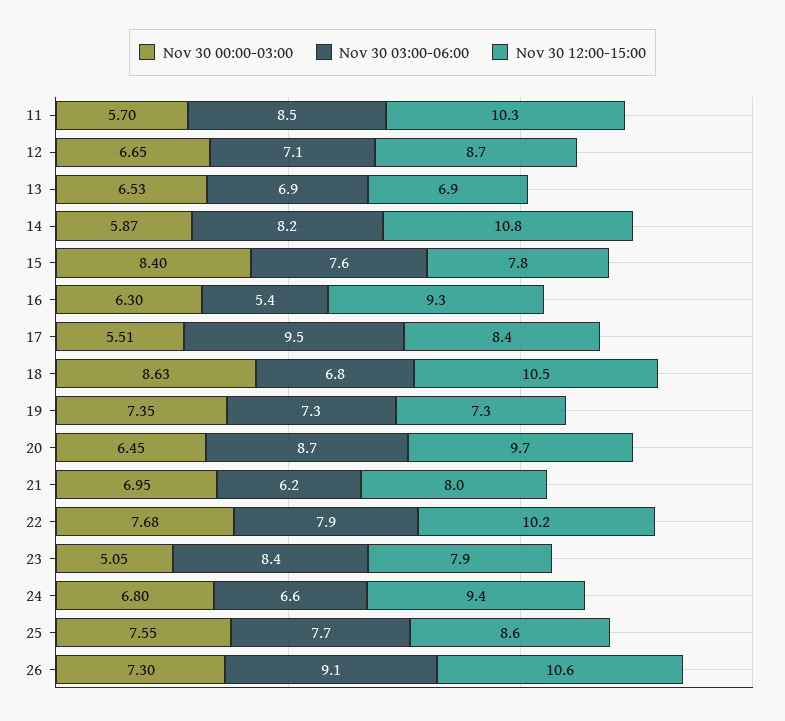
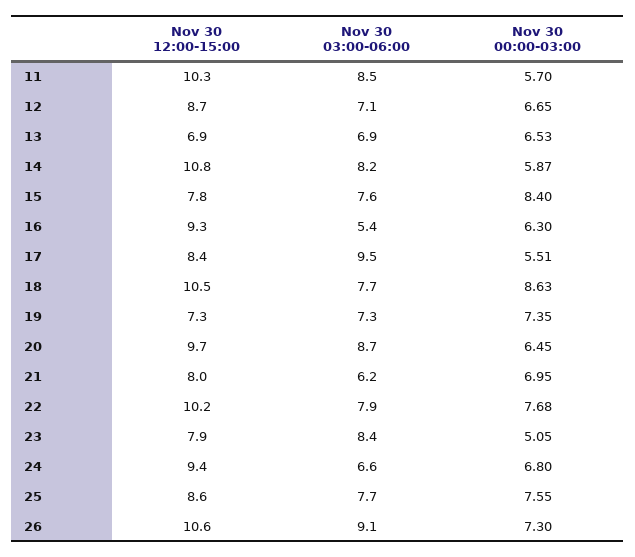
Nov 30 03:00-06:00, 18: 6.8 -> 7.7

